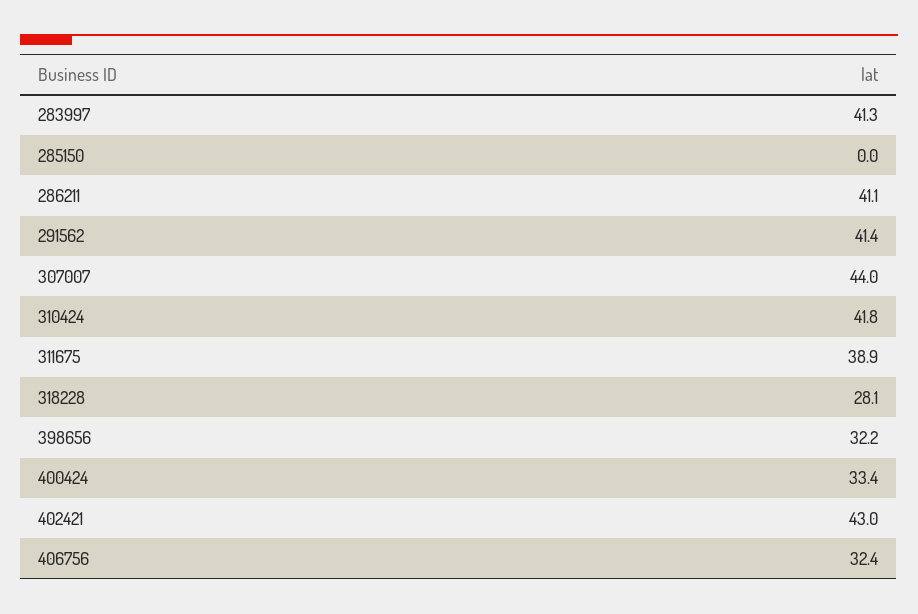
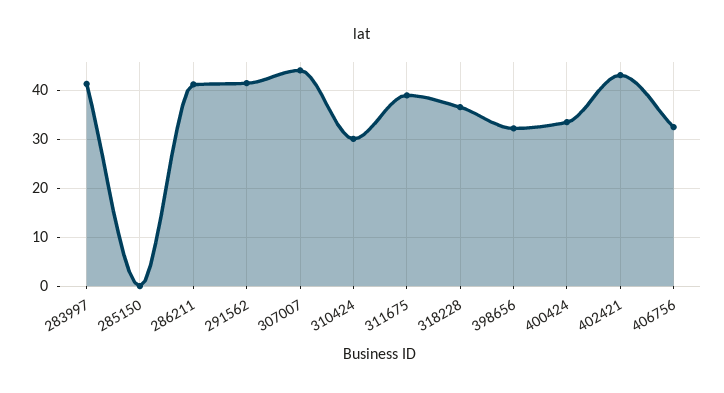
310424: 41.8 -> 30
318228: 28.1 -> 36

